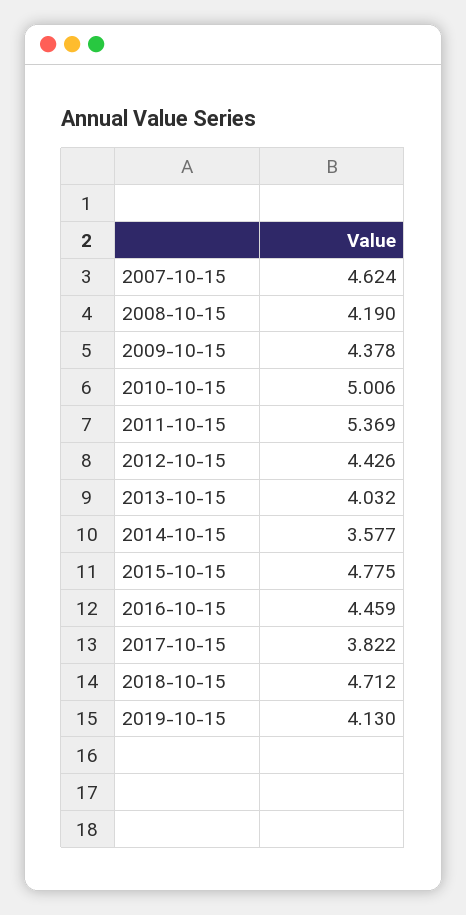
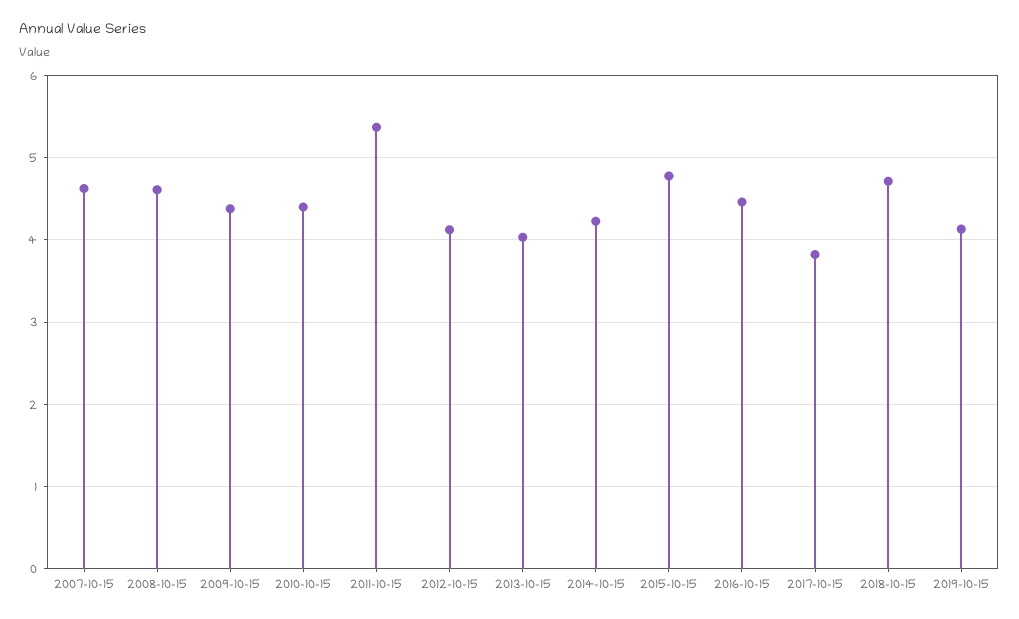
2008-10-15: 4.19 -> 4.6
2010-10-15: 5.006 -> 4.4
2012-10-15: 4.426 -> 4.1
2014-10-15: 3.577 -> 4.2

